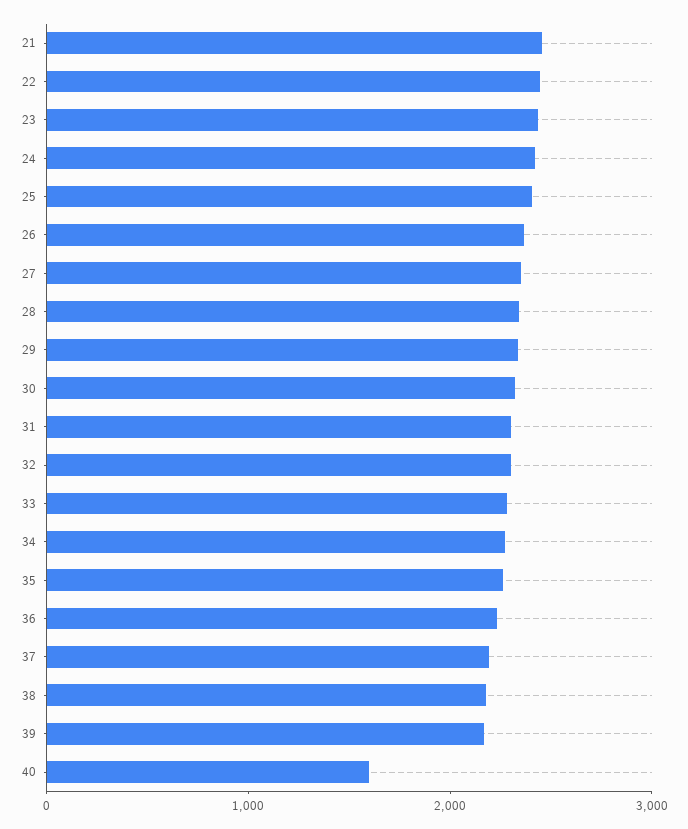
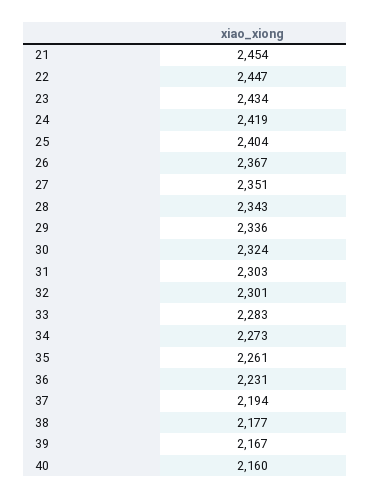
40: 1600 -> 2160

